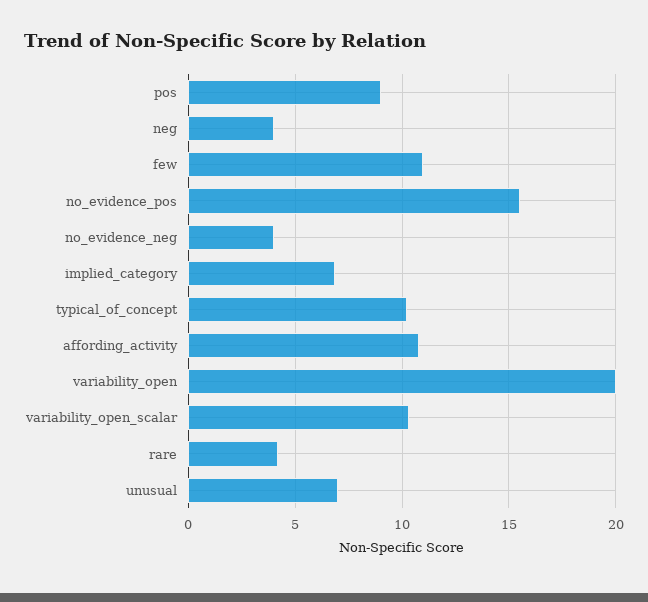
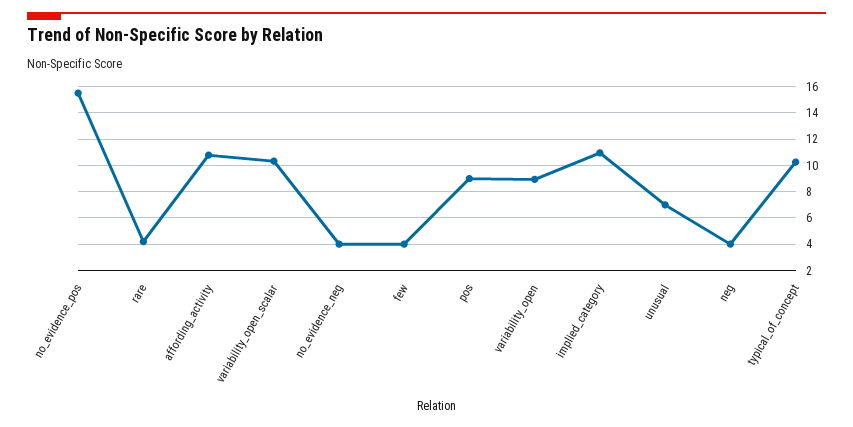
few: 11 -> 4
implied_category: 7 -> 11
variability_open: 20 -> 9

